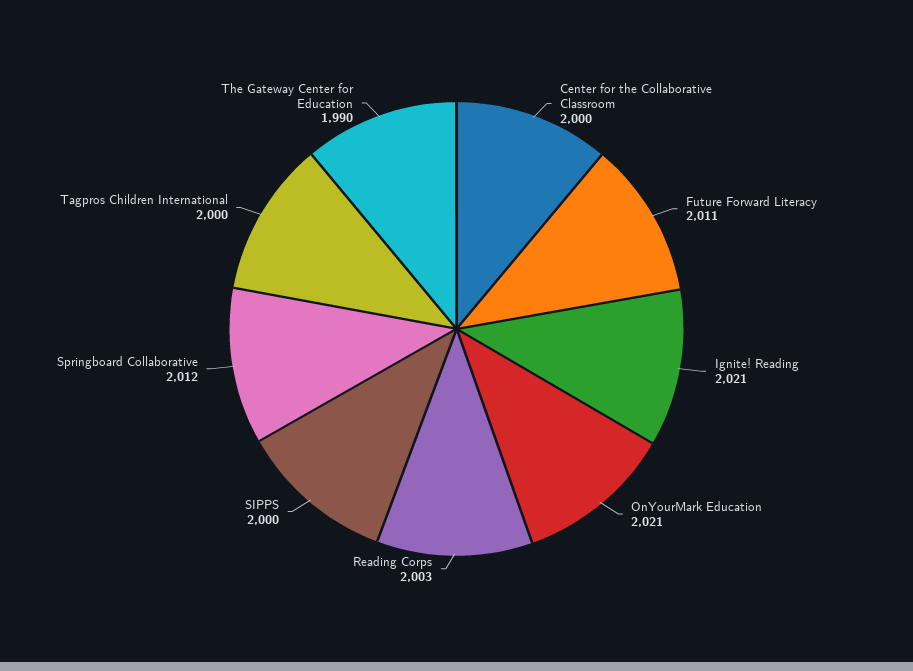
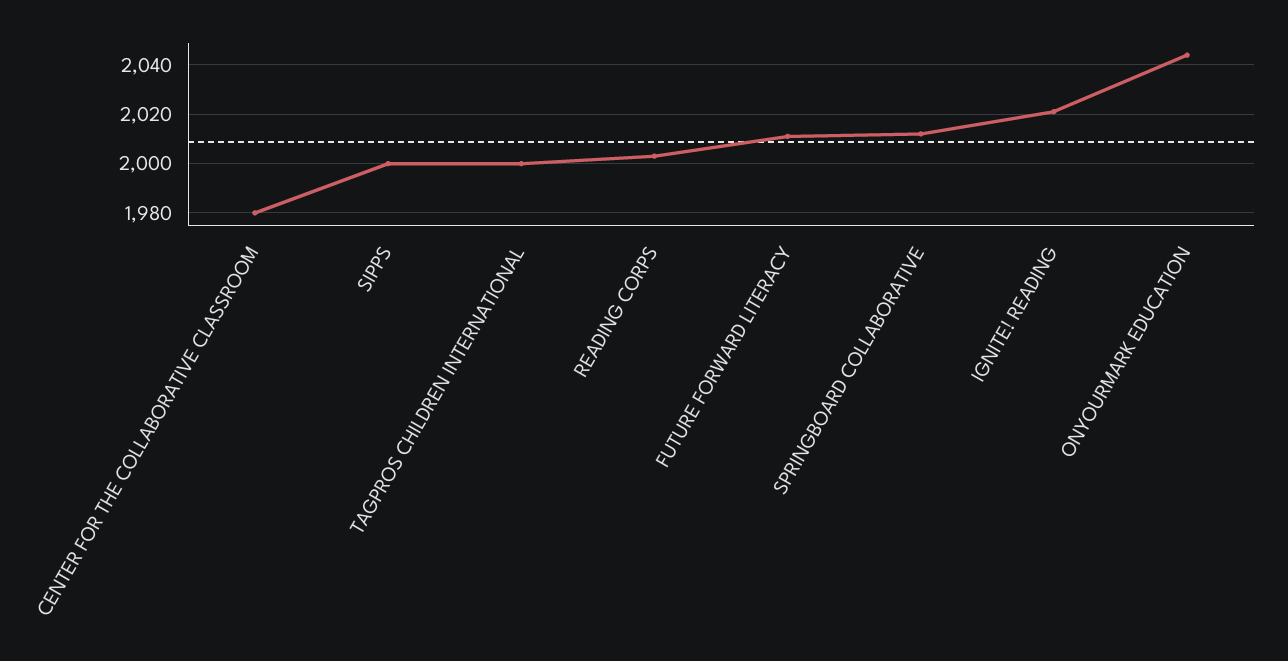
Center for the Collaborative Classroom: 2000 -> 1980
OnYourMark Education: 2021 -> 2045
The Gateway Center for Education: 1990 -> none

